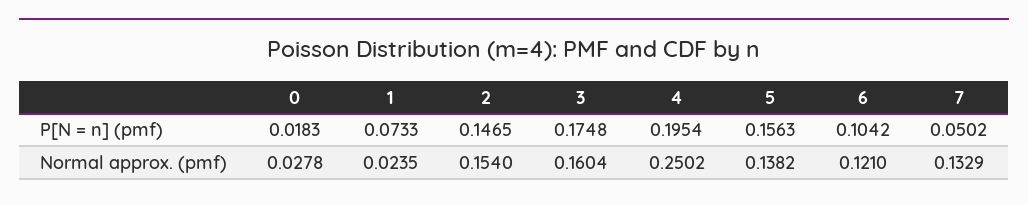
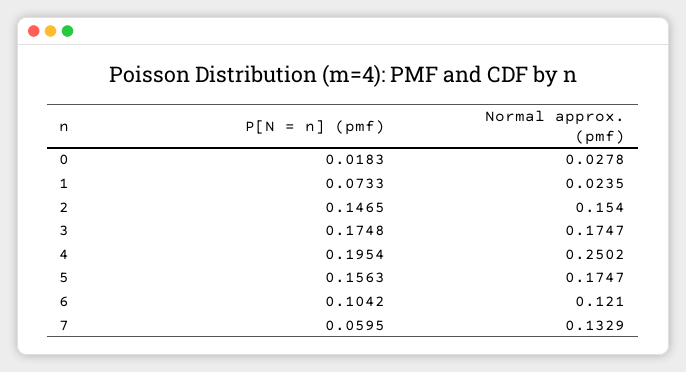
7, P[N = n] (pmf): 0.0502 -> 0.0595
3, Normal approx. (pmf): 0.1604 -> 0.1747
5, Normal approx. (pmf): 0.1382 -> 0.1747

